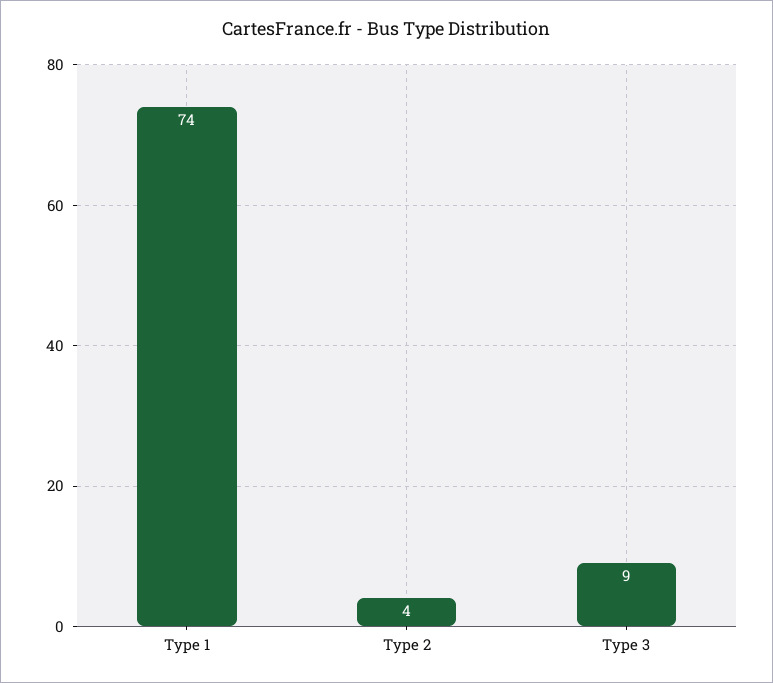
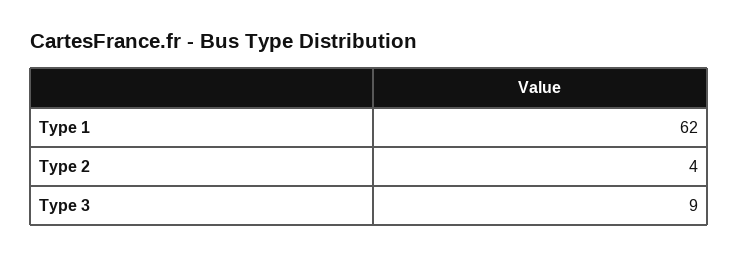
Type 1: 74 -> 62

